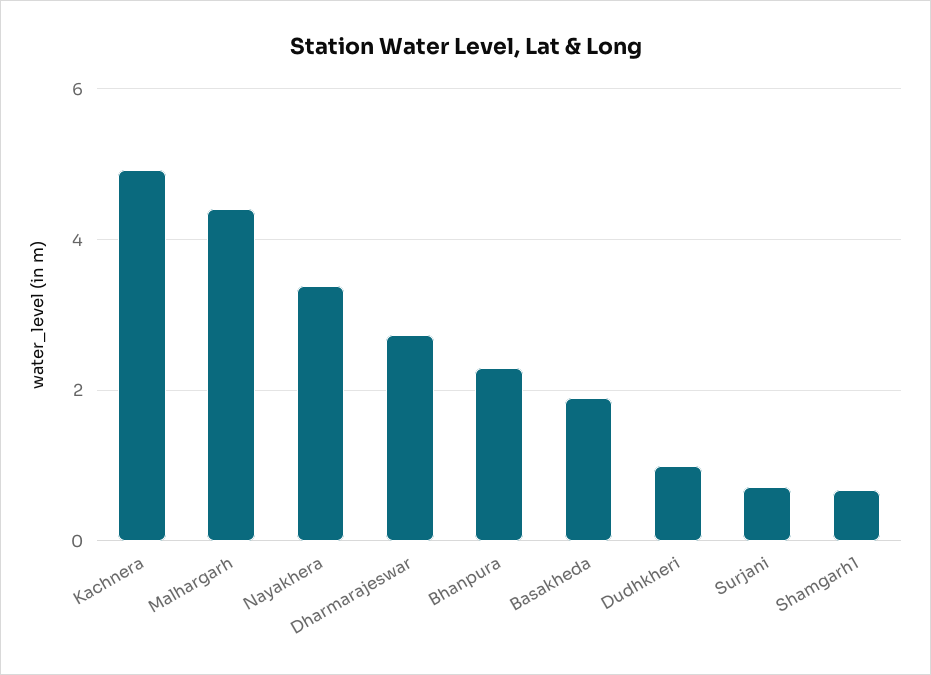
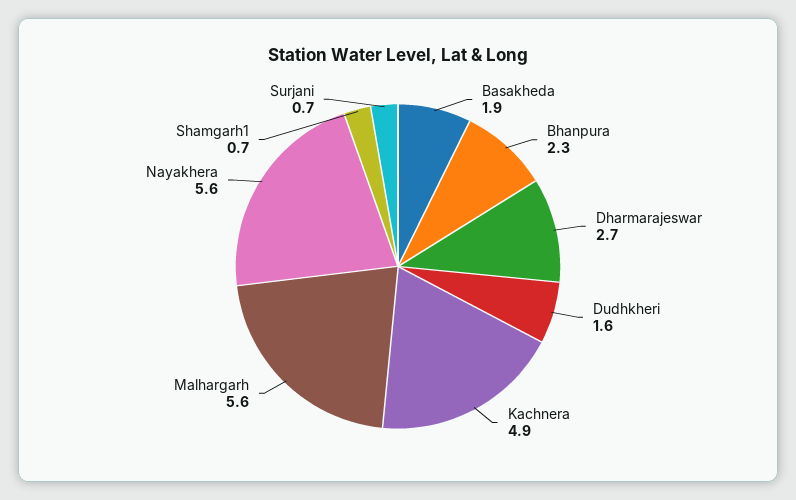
Malhargarh: 4.4 -> 5.6
Nayakhera: 3.4 -> 5.6
Dudhkheri: 1 -> 1.6

